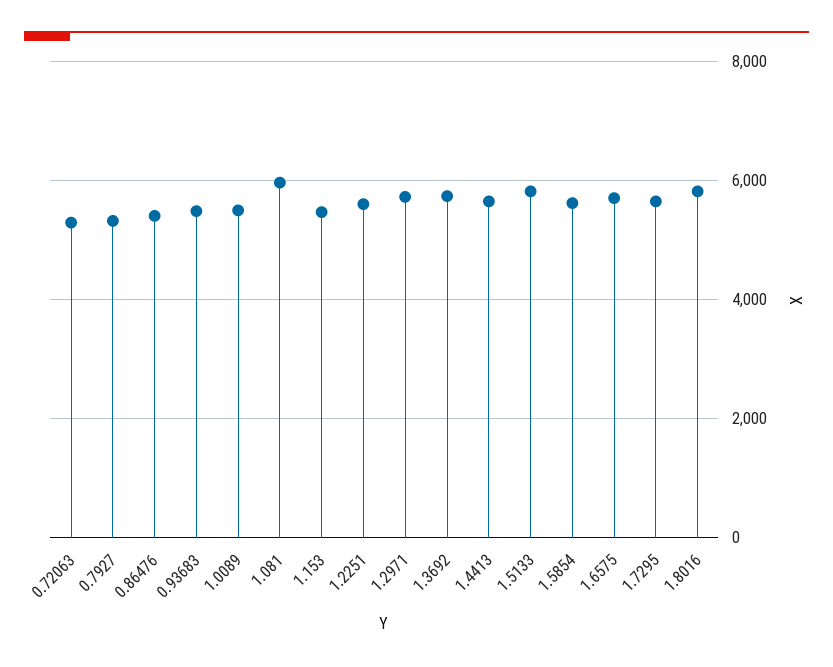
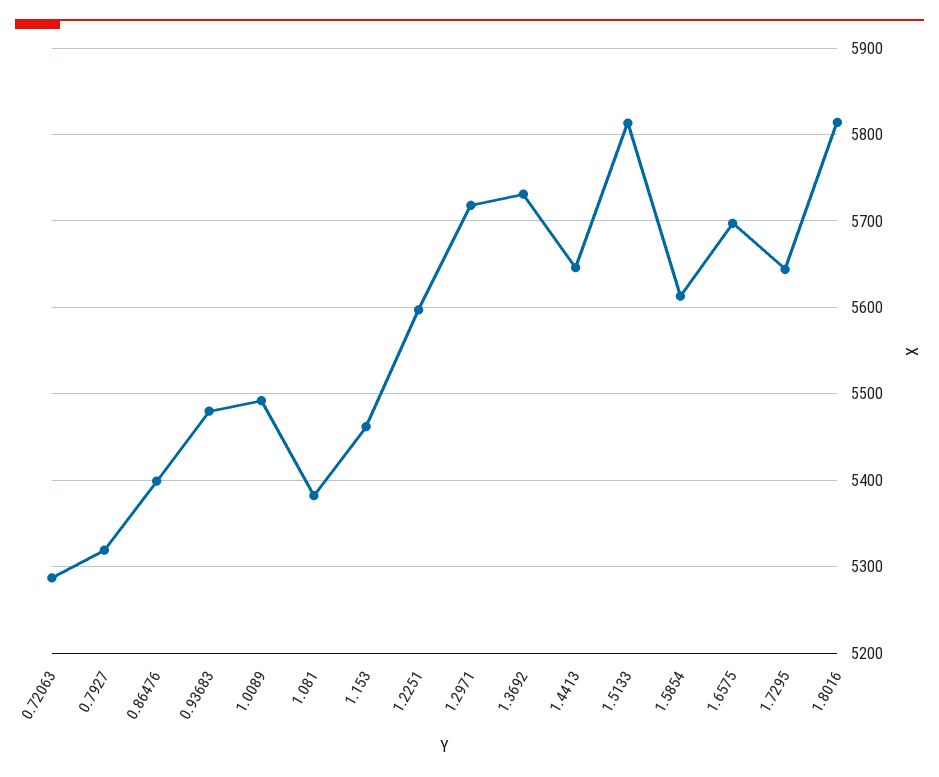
1.081: 6000 -> 5380

